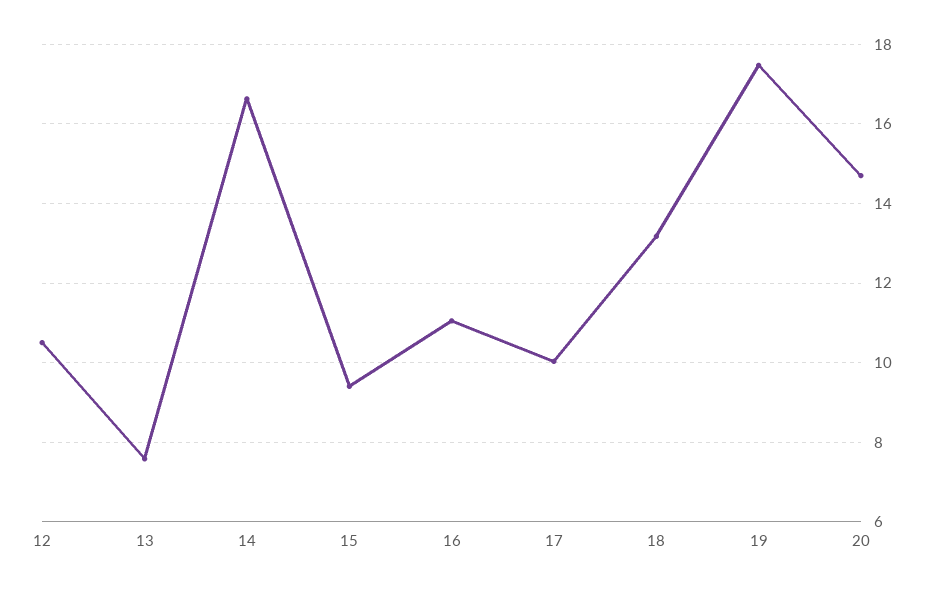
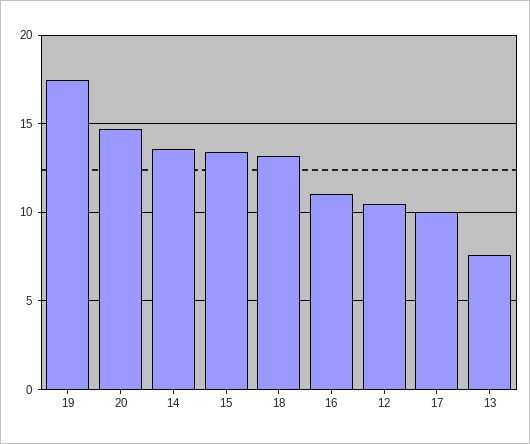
14: 16.6 -> 13.5
15: 9.4 -> 13.5

